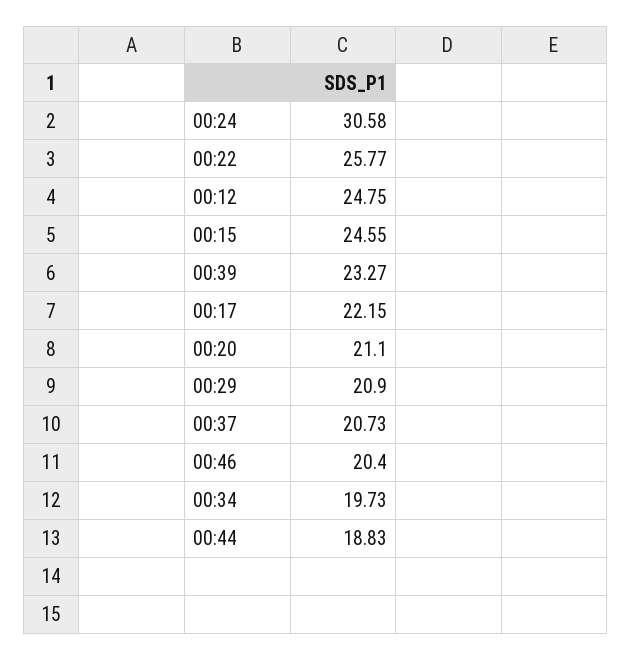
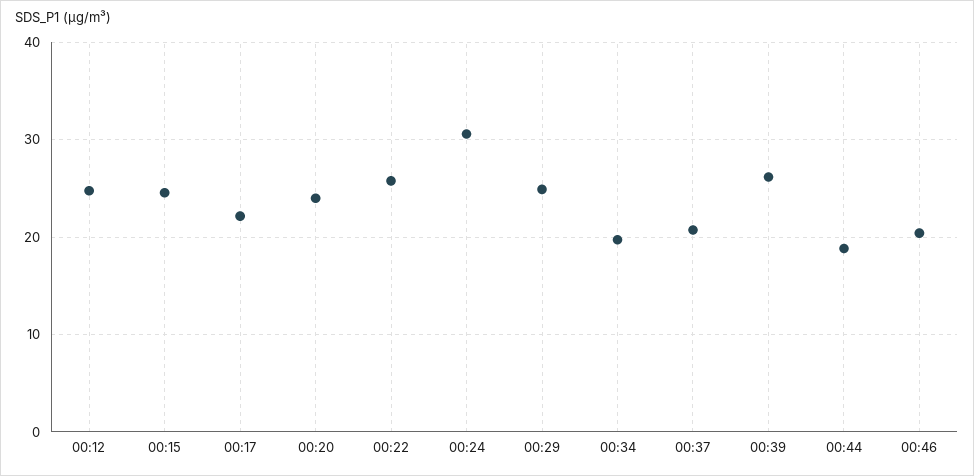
00:39: 23.27 -> 26
00:20: 21.1 -> 24
00:29: 20.9 -> 25

